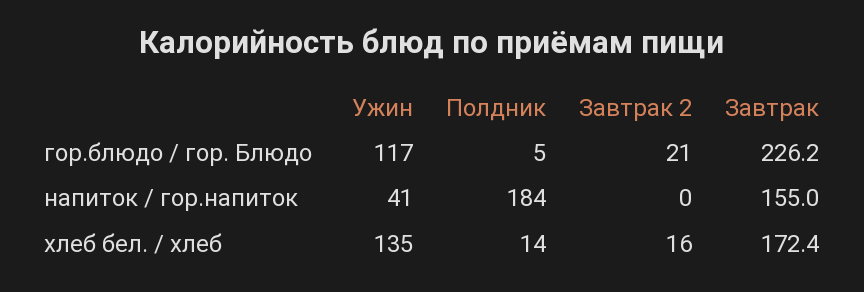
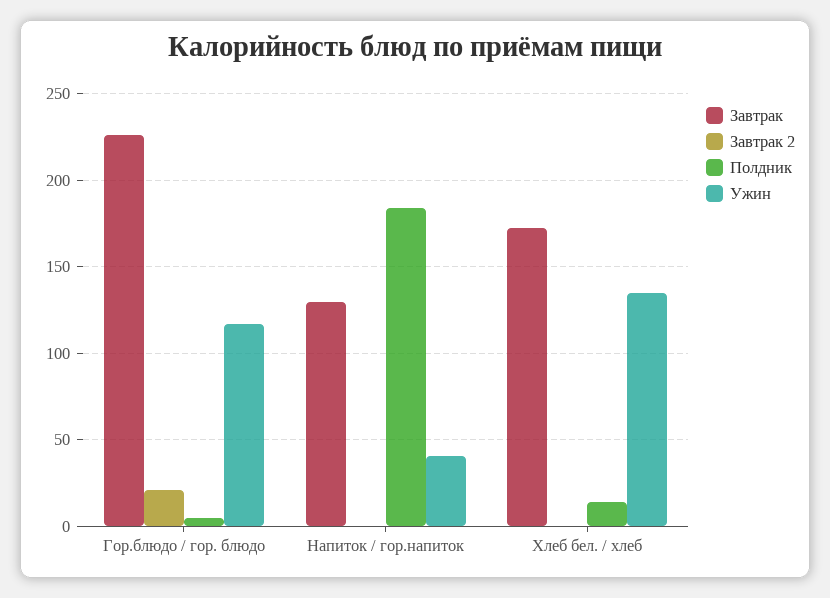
Завтрак, напиток / гор.напиток: 155 -> 130
Завтрак 2, хлеб бел. / хлеб: 16 -> 0

